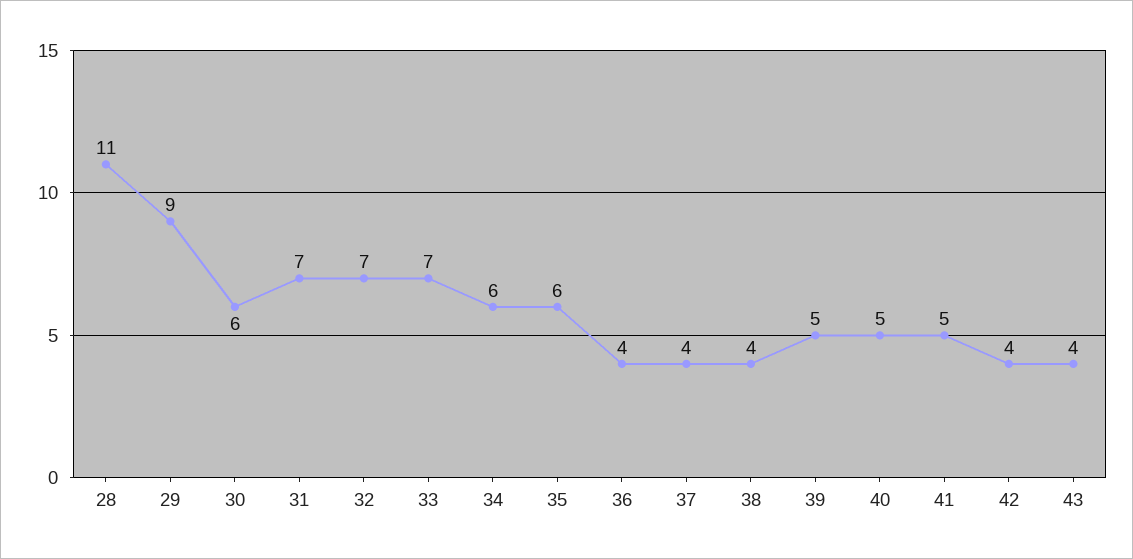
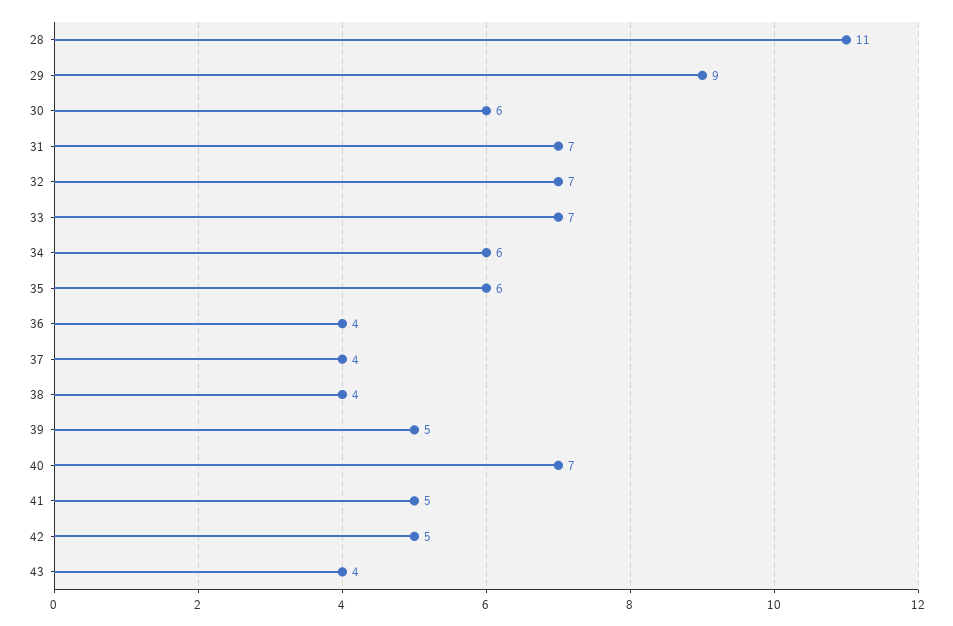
40: 5 -> 7
42: 4 -> 5

